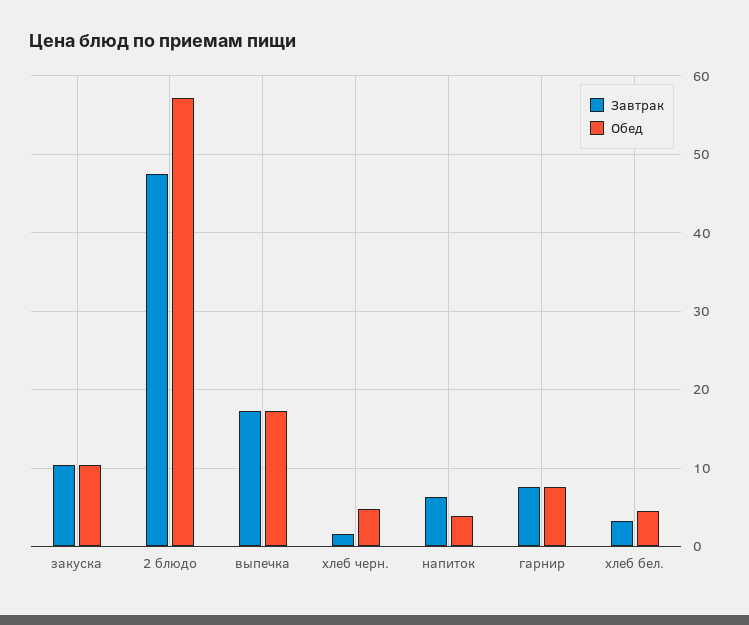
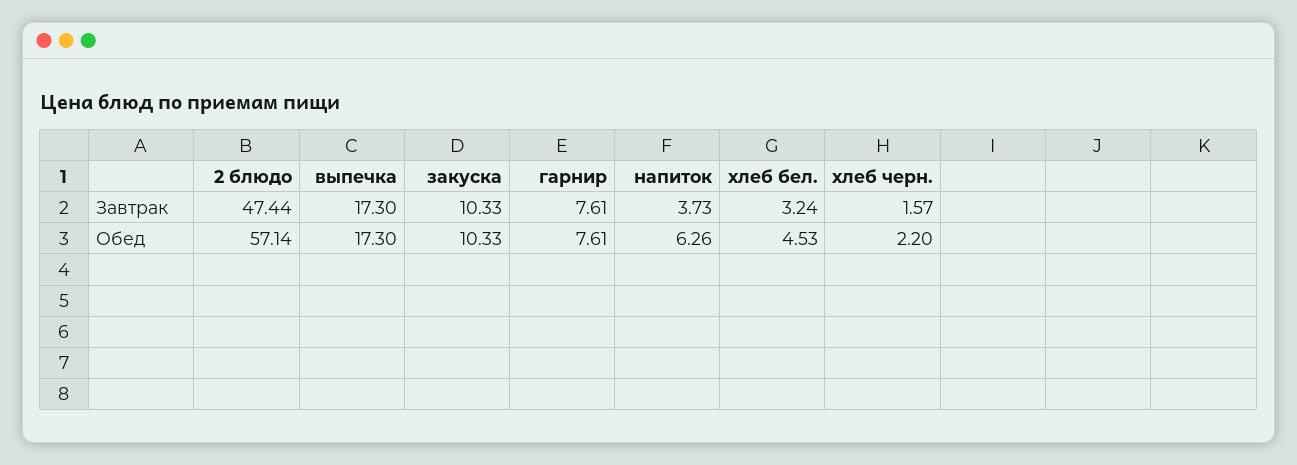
Обед, хлеб черн.: 5 -> 2.2
Завтрак, напиток: 6 -> 3.73
Обед, напиток: 4 -> 6.26

